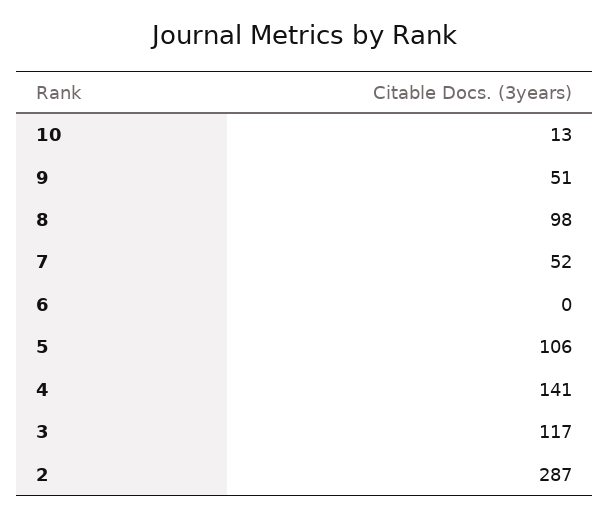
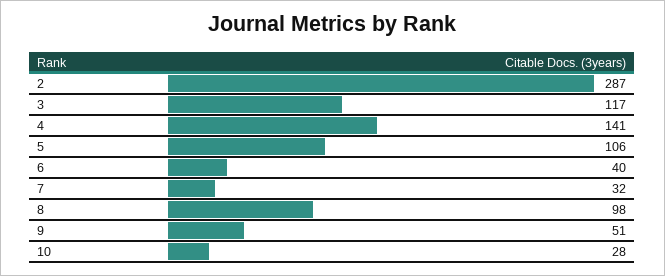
10: 13 -> 28
7: 52 -> 32
6: 0 -> 40

